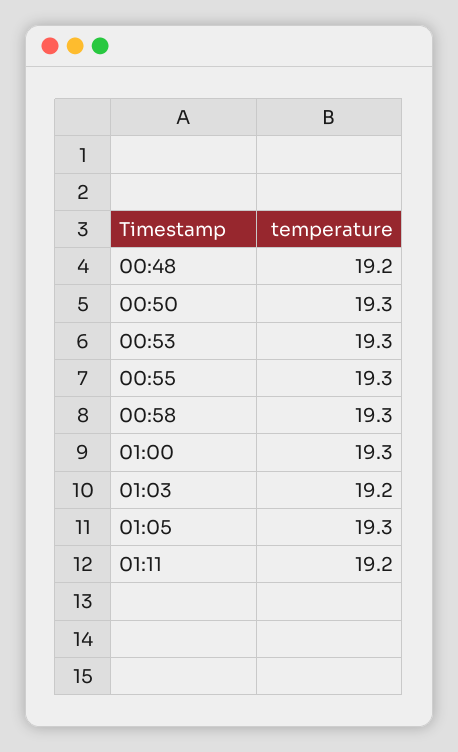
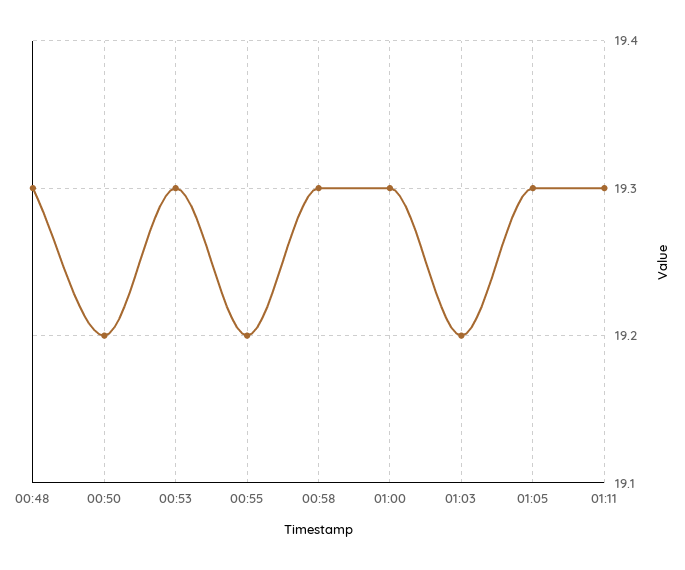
00:48: 19.2 -> 19.3
00:50: 19.3 -> 19.2
00:55: 19.3 -> 19.2
01:11: 19.2 -> 19.3

